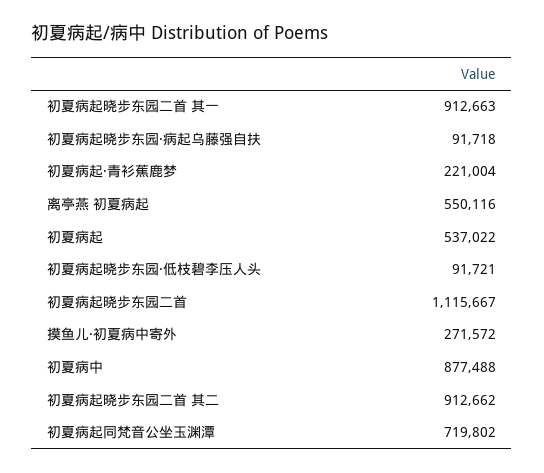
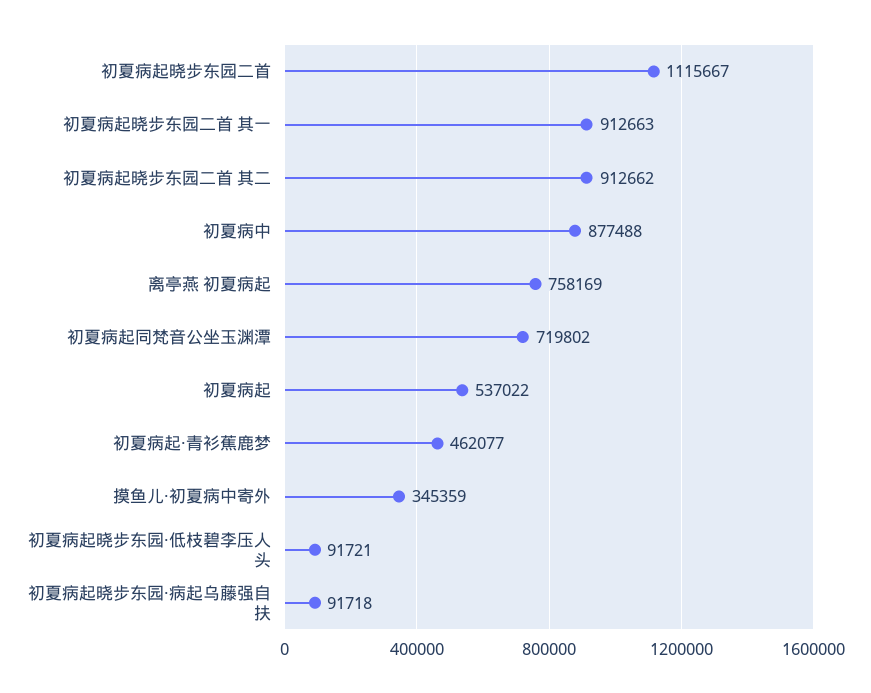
初夏病起·青衫蕉鹿梦: 221004 -> 462077
离亭燕 初夏病起: 550116 -> 758169
摸鱼儿·初夏病中寄外: 271572 -> 345359

